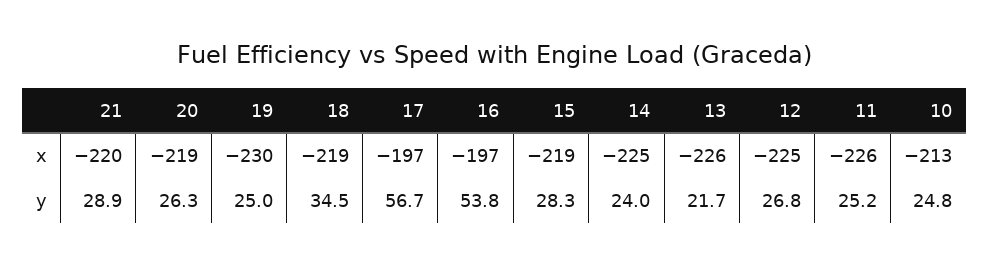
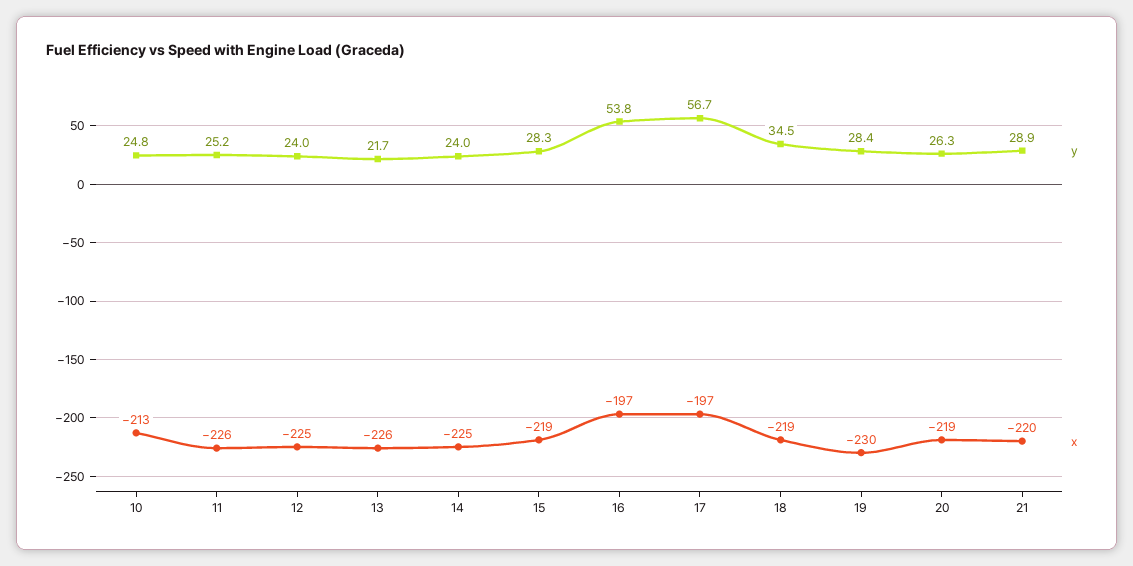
y, 19: 25 -> 28.4
y, 12: 26.8 -> 24

